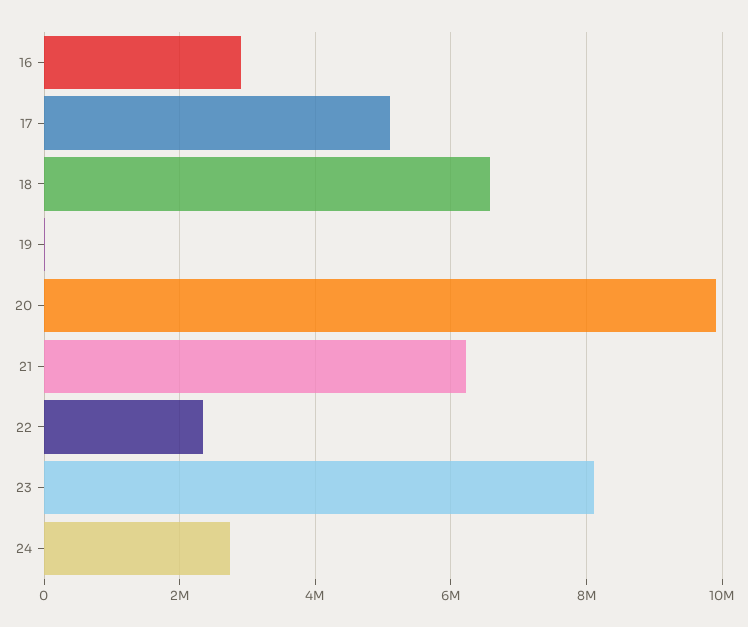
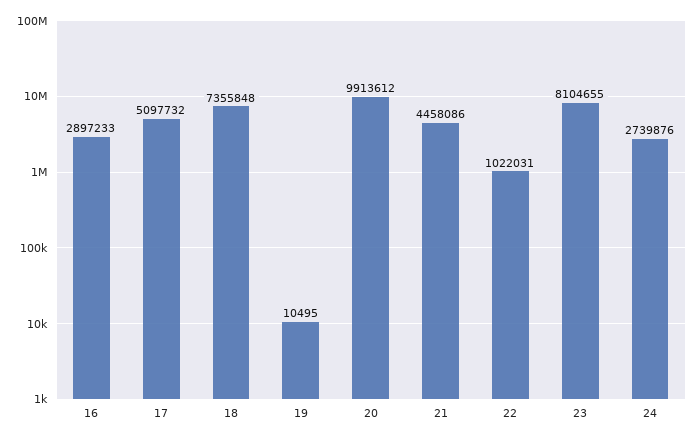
18: 6600000 -> 7355848
21: 6200000 -> 4458086
22: 2400000 -> 1022031

